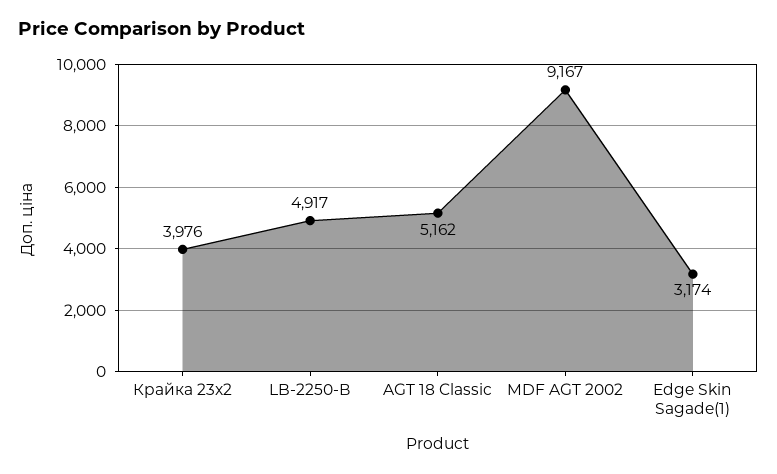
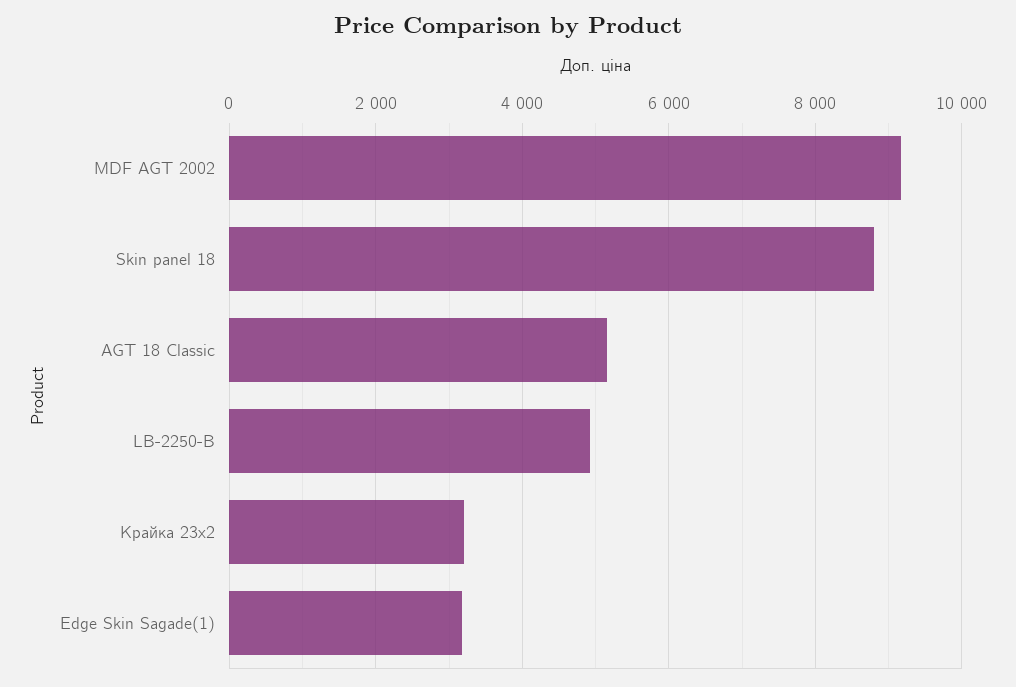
Крайка 23x2: 3976 -> 3200
Skin panel 18: none -> 8800

